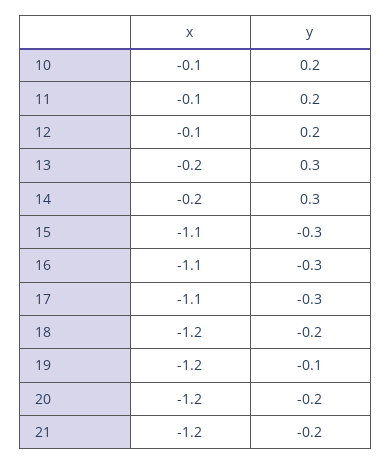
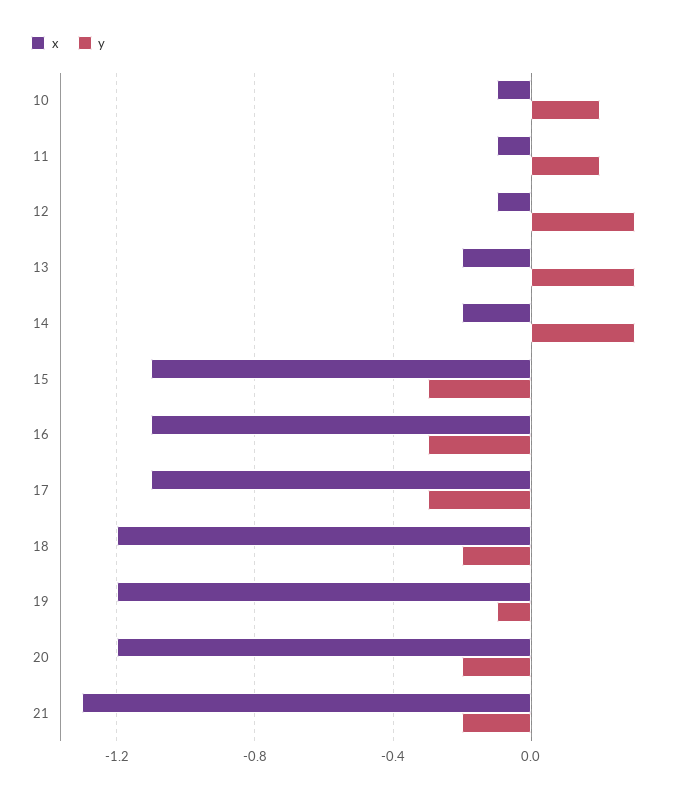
y, 12: 0.2 -> 0.3
x, 21: -1.2 -> -1.3

